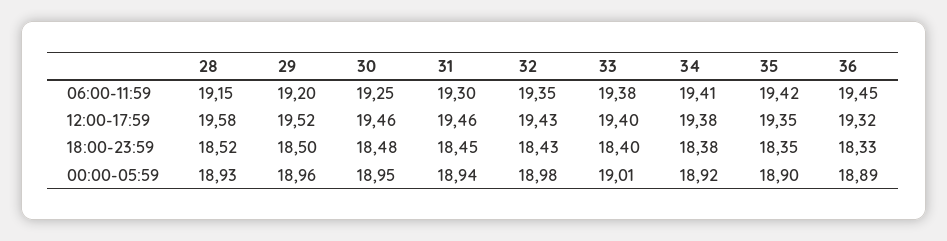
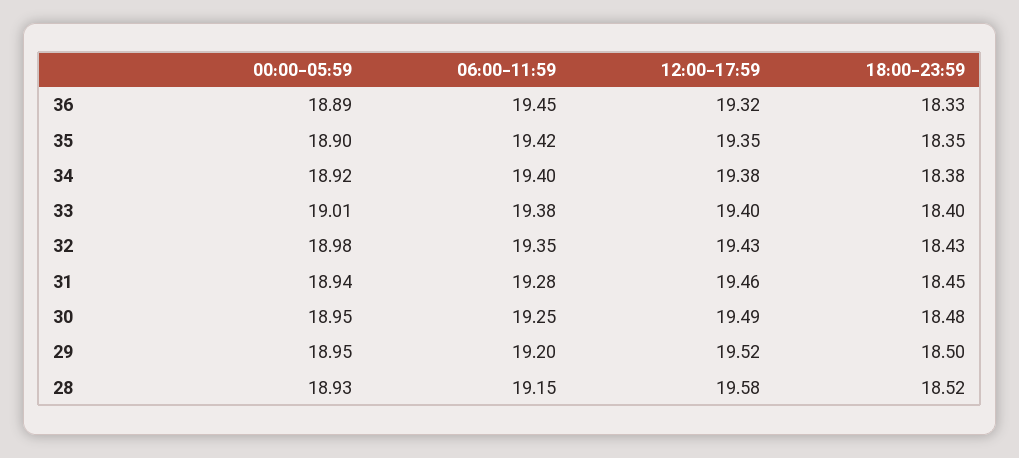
31, 06:00-11:59: 19.3 -> 19.28
34, 06:00-11:59: 19.41 -> 19.4
30, 12:00-17:59: 19.46 -> 19.49
29, 00:00-05:59: 18.96 -> 18.95

